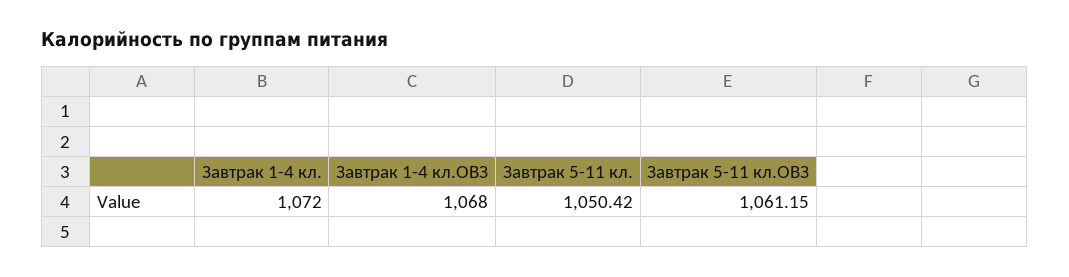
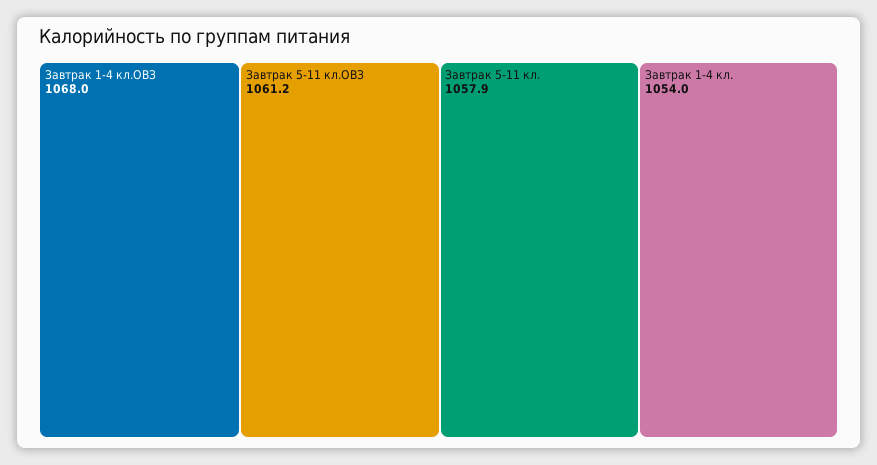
Завтрак 1-4 кл.: 1072 -> 1054
Завтрак 5-11 кл.: 1050.42 -> 1057.9

